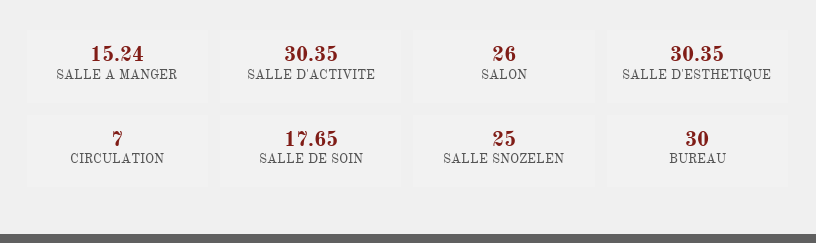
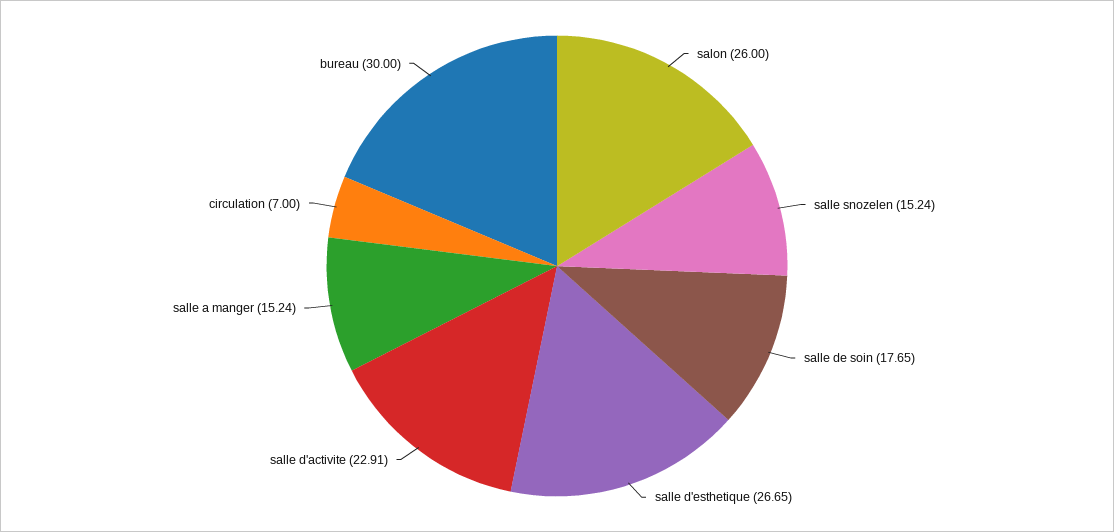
SALLE D'ACTIVITE: 30.35 -> 22.91
SALLE D'ESTHETIQUE: 30.35 -> 26.65
SALLE SNOZELEN: 25 -> 15.24

